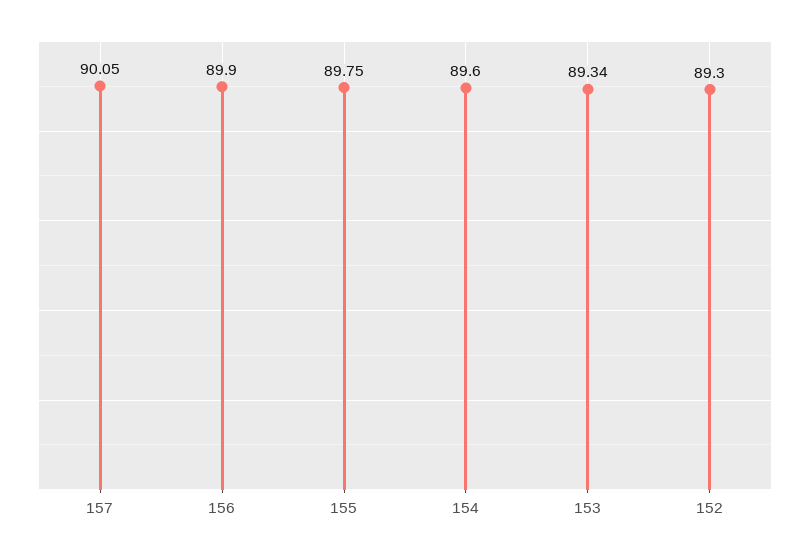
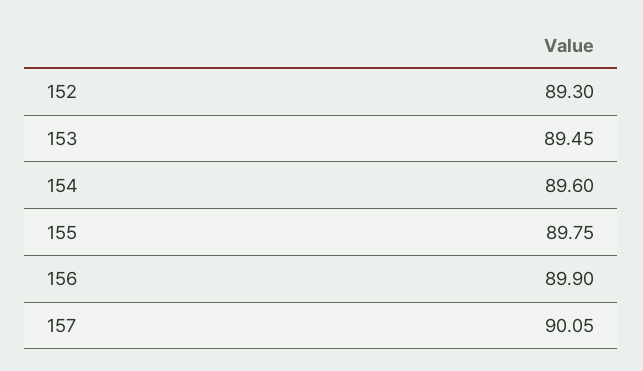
153: 89.34 -> 89.45

